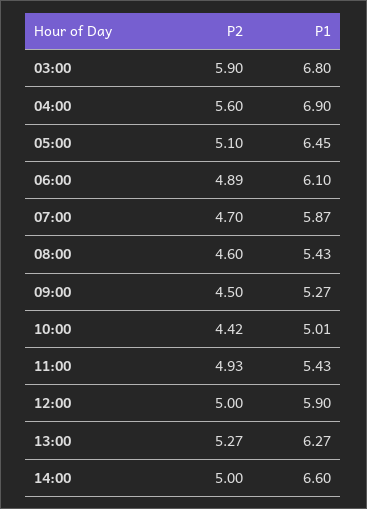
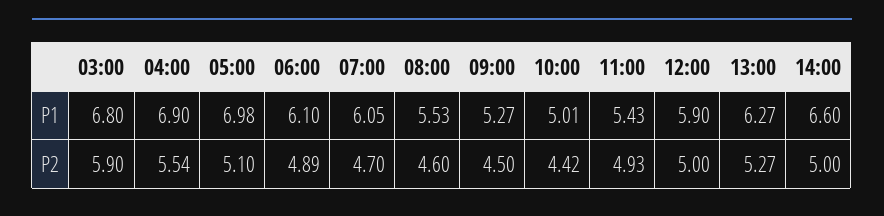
P2, 04:00: 5.6 -> 5.54
P1, 05:00: 6.45 -> 6.98
P1, 07:00: 5.87 -> 6.05
P1, 08:00: 5.43 -> 5.53

